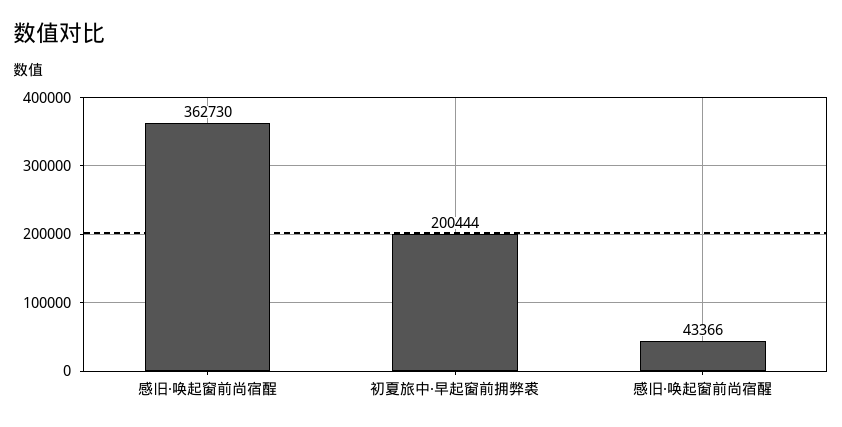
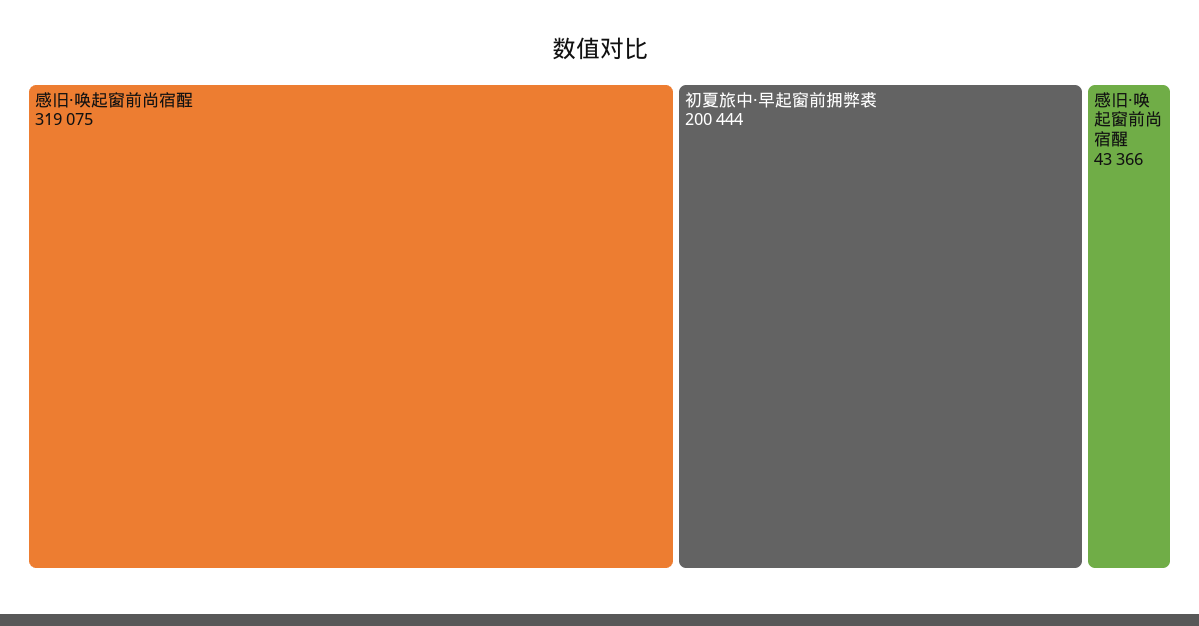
感旧·唤起窗前尚宿酲: 362730 -> 319075

